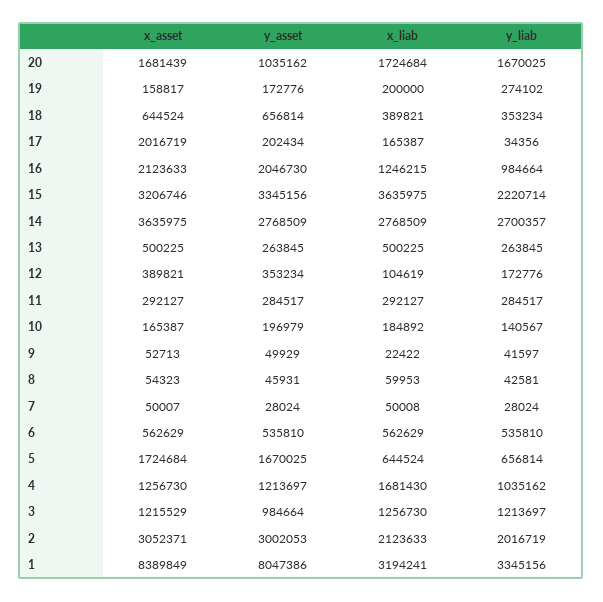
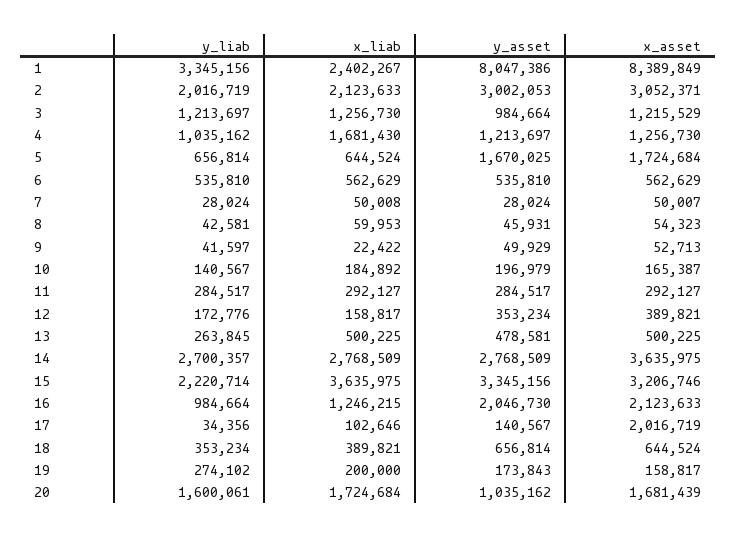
y_liab, 20: 1670025 -> 1600061
y_asset, 19: 172776 -> 173843
y_asset, 17: 202434 -> 140567
x_liab, 17: 165387 -> 102646
y_asset, 13: 263845 -> 478581
x_liab, 12: 104619 -> 158817
x_liab, 1: 3194241 -> 2402267

